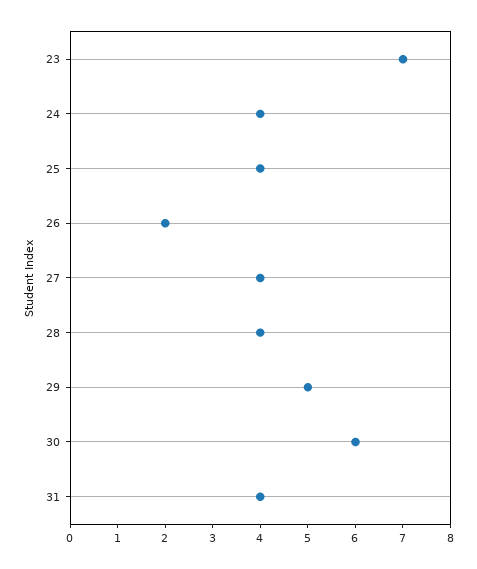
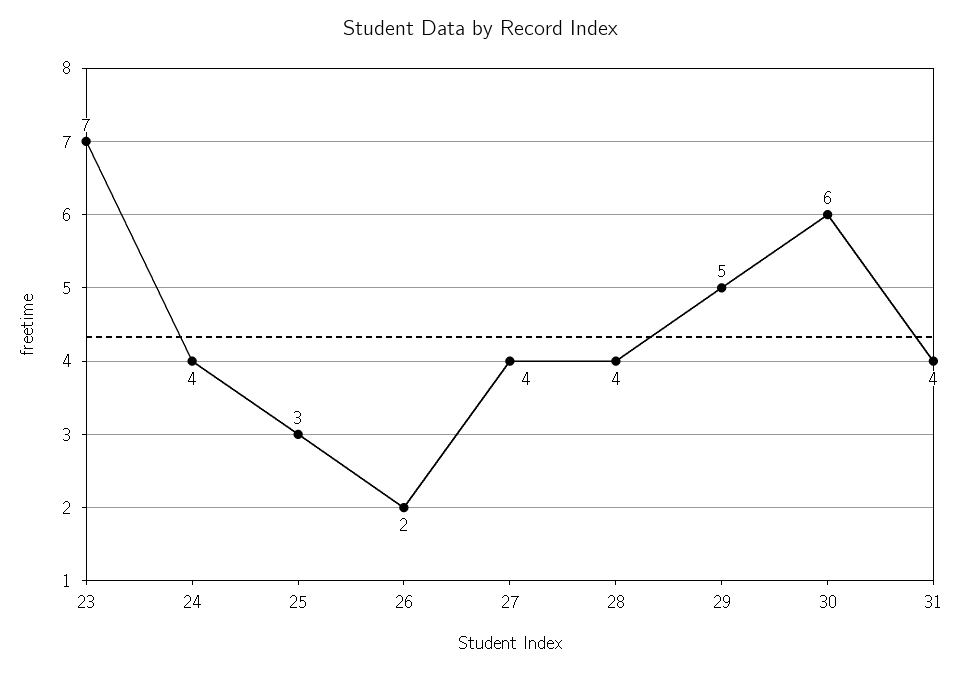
25: 4 -> 3

